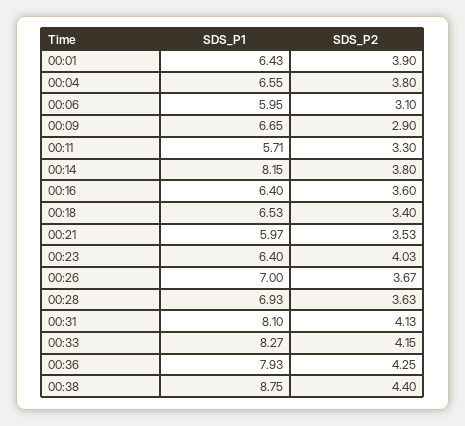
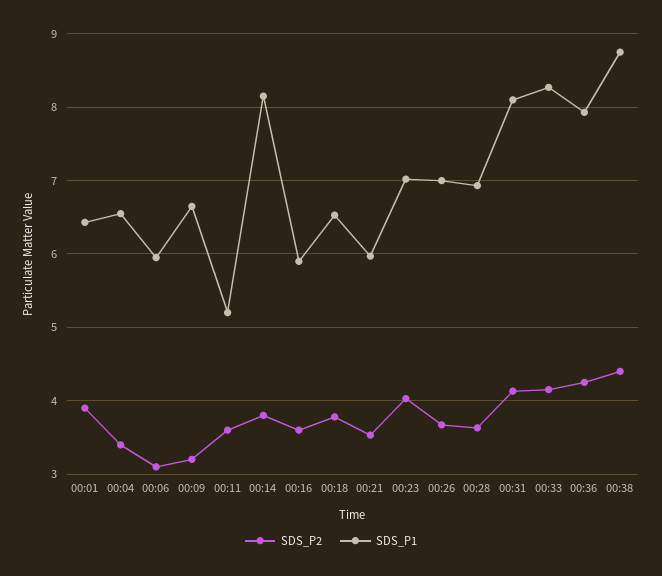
SDS_P2, 00:04: 3.8 -> 3.4
SDS_P2, 00:09: 2.9 -> 3.2
SDS_P1, 00:11: 5.71 -> 5.2
SDS_P2, 00:11: 3.3 -> 3.6
SDS_P1, 00:16: 6.4 -> 5.9
SDS_P2, 00:18: 3.4 -> 3.8
SDS_P1, 00:23: 6.4 -> 7

